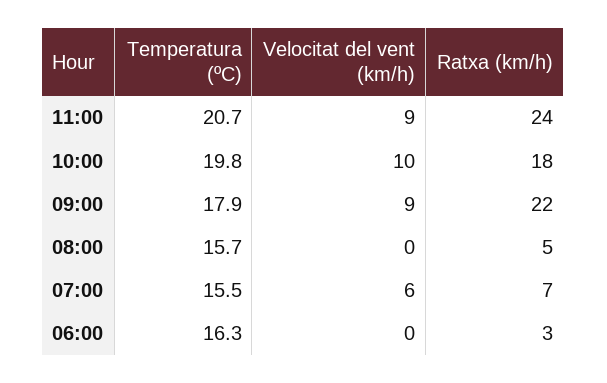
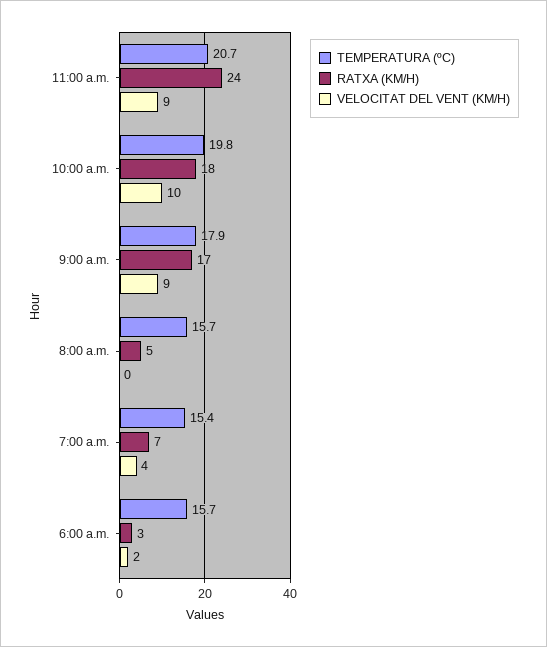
Ratxa (km/h), 09:00: 22 -> 17
Temperatura (ºC), 07:00: 15.5 -> 15.4
Velocitat del vent (km/h), 07:00: 6 -> 4
Temperatura (ºC), 06:00: 16.3 -> 15.7
Velocitat del vent (km/h), 06:00: 0 -> 2

